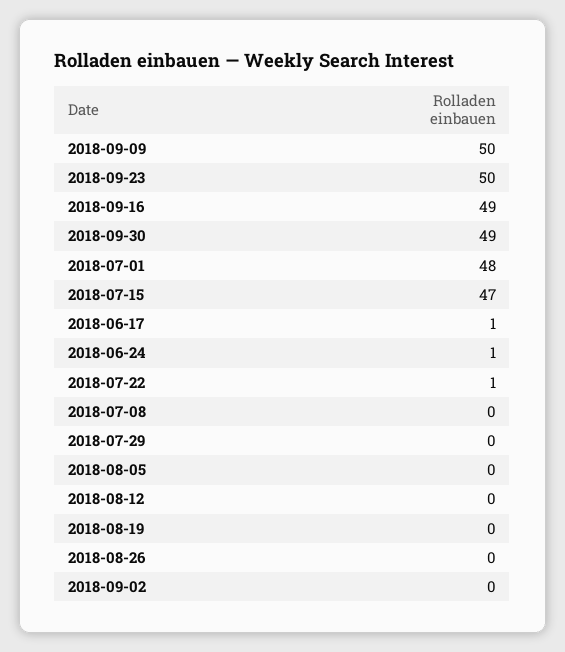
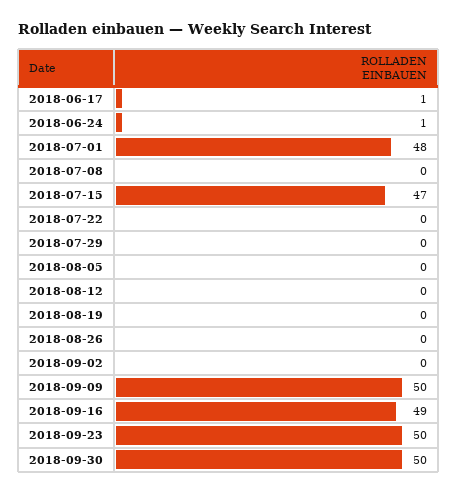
2018-09-30: 49 -> 50
2018-07-22: 1 -> 0

